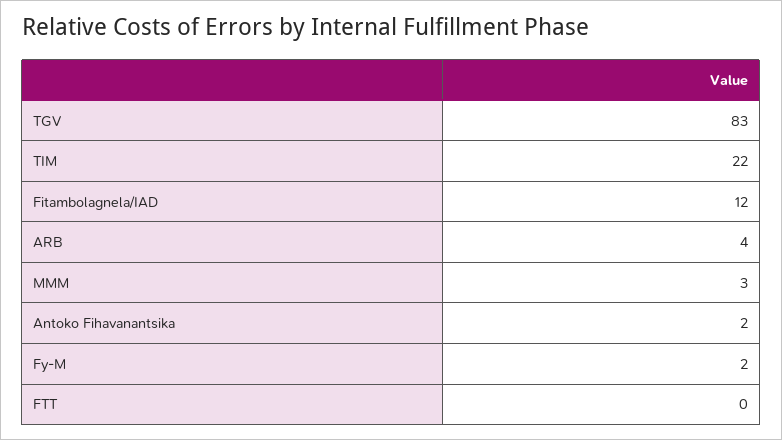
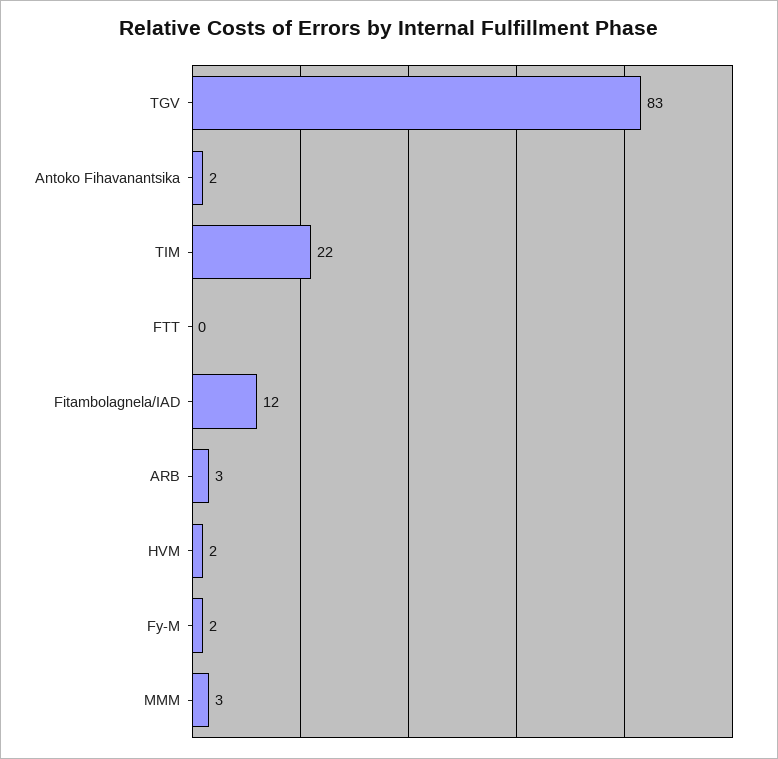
ARB: 4 -> 3
HVM: none -> 2

